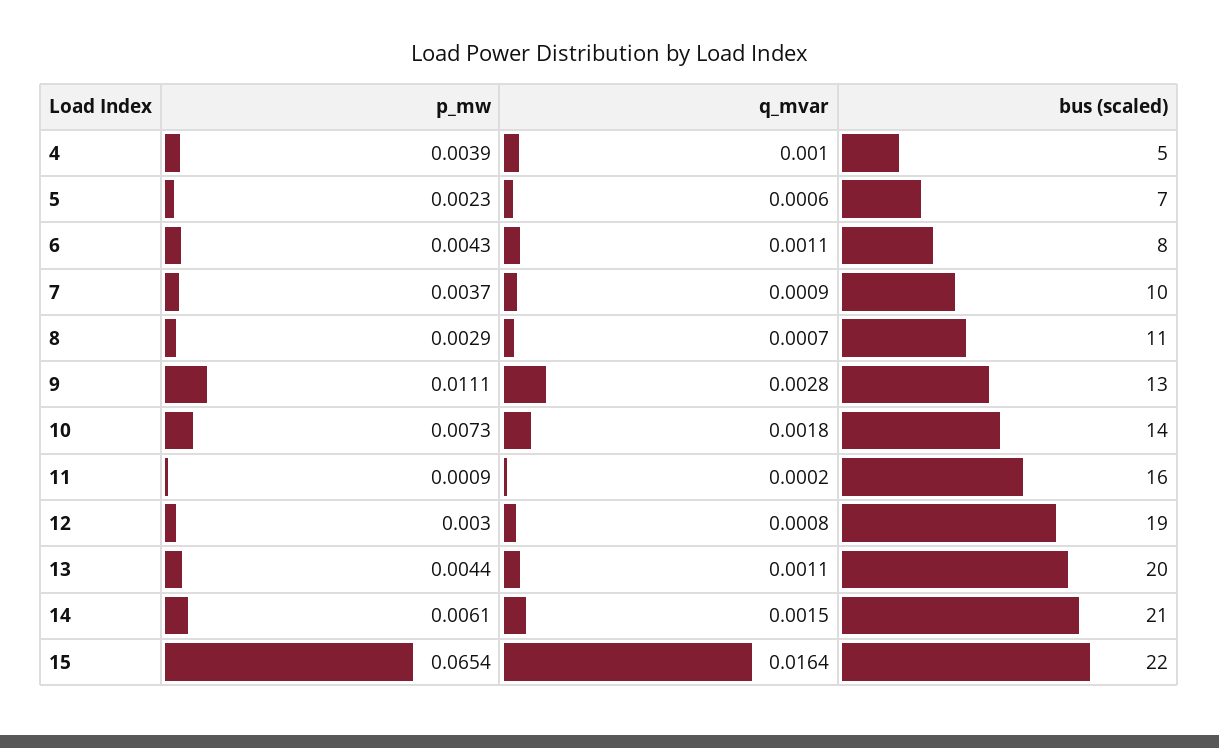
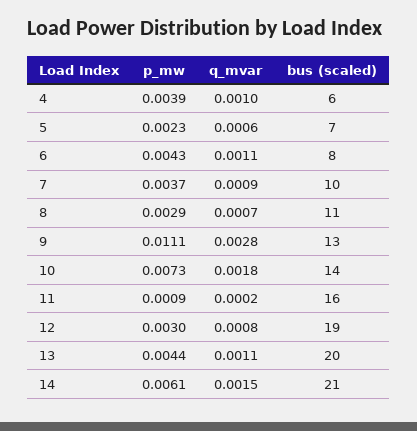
bus (scaled), 4: 5 -> 6
p_mw, 15: 0.0654 -> none
q_mvar, 15: 0.0164 -> none
bus (scaled), 15: 22 -> none

